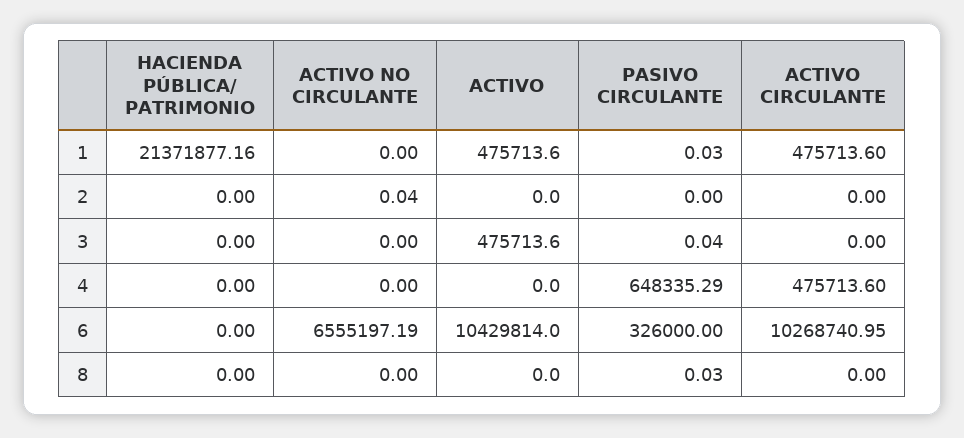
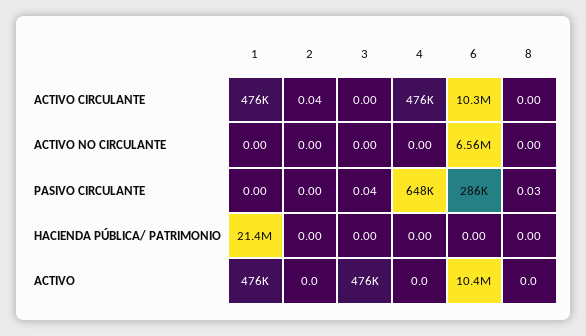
PASIVO CIRCULANTE, 1: 0.03 -> 0
ACTIVO NO CIRCULANTE, 2: 0.04 -> 0
ACTIVO CIRCULANTE, 2: 0 -> 0.04
PASIVO CIRCULANTE, 6: 326000 -> 286000

